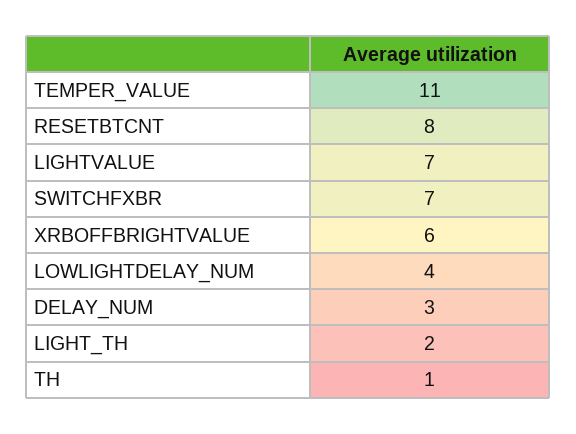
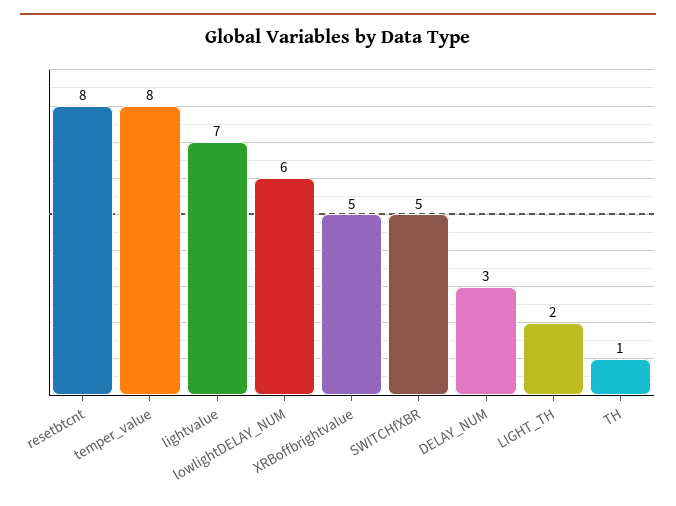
TEMPER_VALUE: 11 -> 8
SWITCHFXBR: 7 -> 5
XRBOFFBRIGHTVALUE: 6 -> 5
LOWLIGHTDELAY_NUM: 4 -> 6

